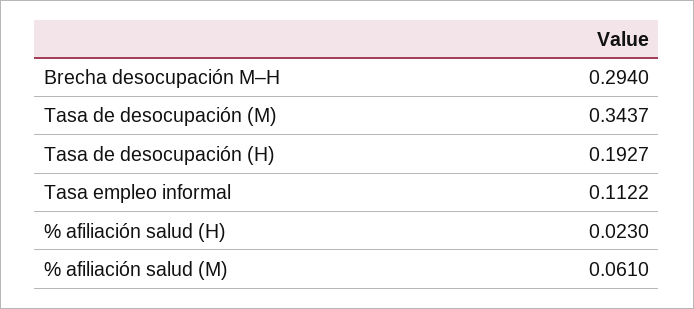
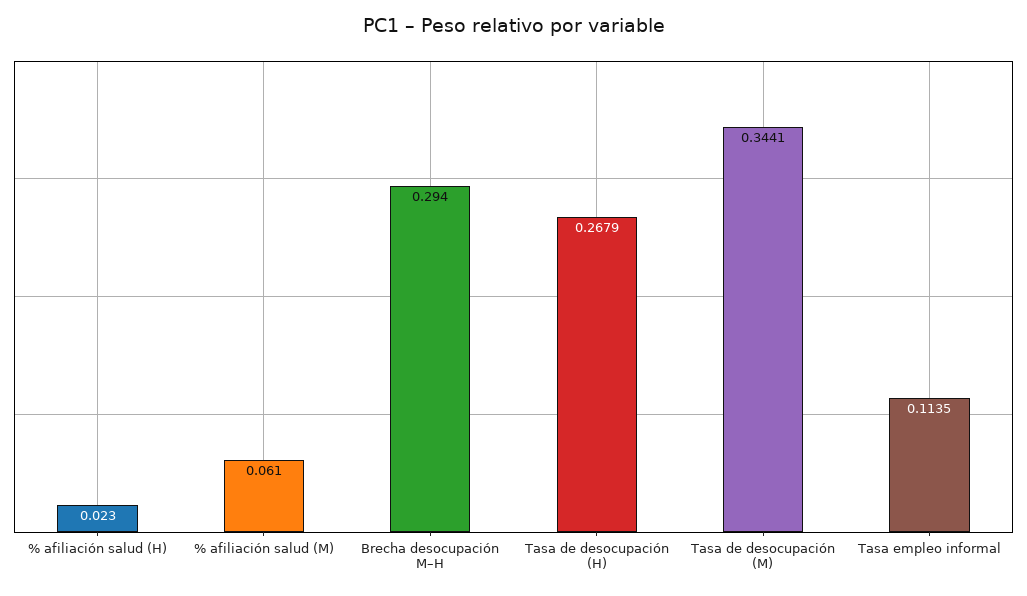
Tasa de desocupación (M): 0.3437 -> 0.3441
Tasa de desocupación (H): 0.1927 -> 0.2679
Tasa empleo informal: 0.1122 -> 0.1135

